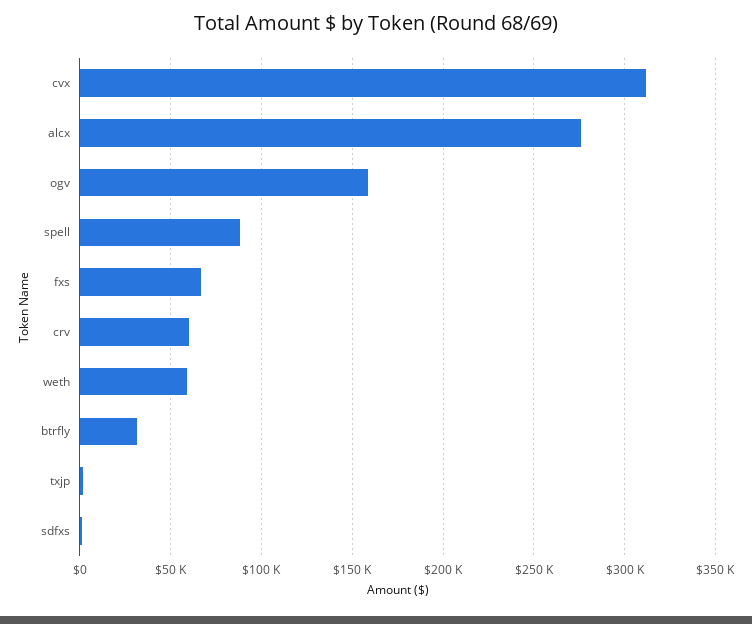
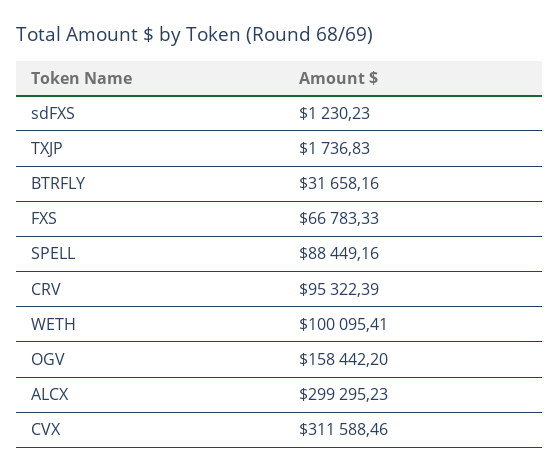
alcx: 275000 -> 299295.23
crv: 60000 -> 95322.39
weth: 60000 -> 100095.41

